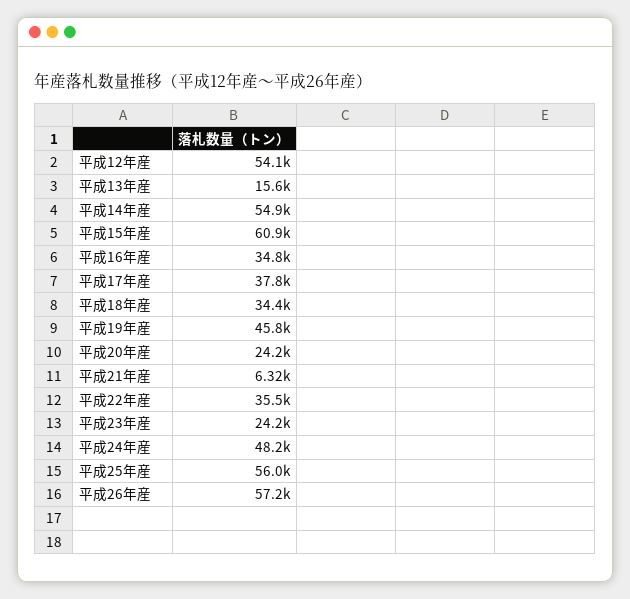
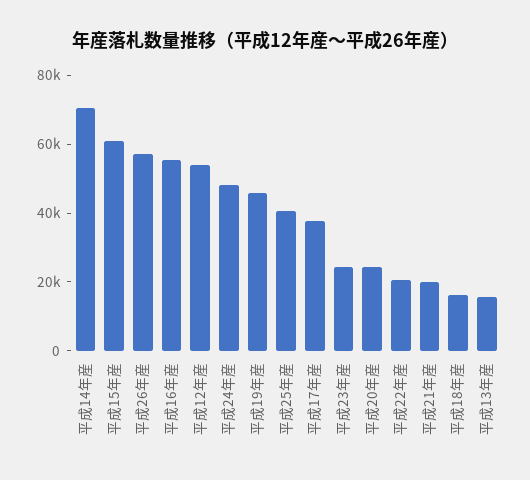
平成14年産: 54900 -> 70000
平成16年産: 34800 -> 55000
平成18年産: 34400 -> 15000
平成21年産: 6320 -> 20000
平成22年産: 35500 -> 20000
平成25年産: 56000 -> 40000

